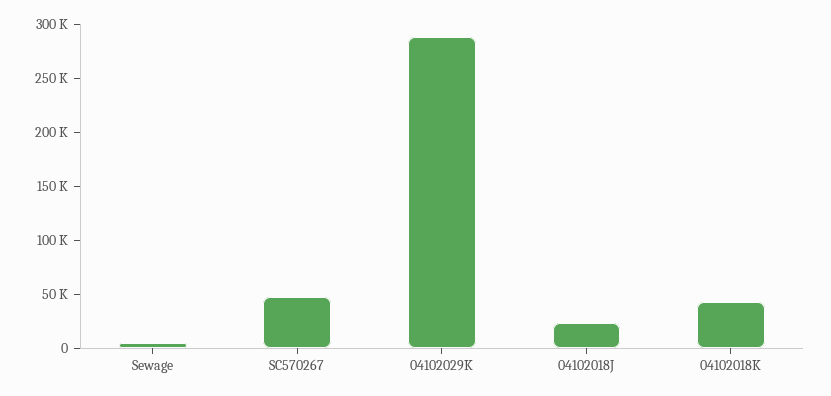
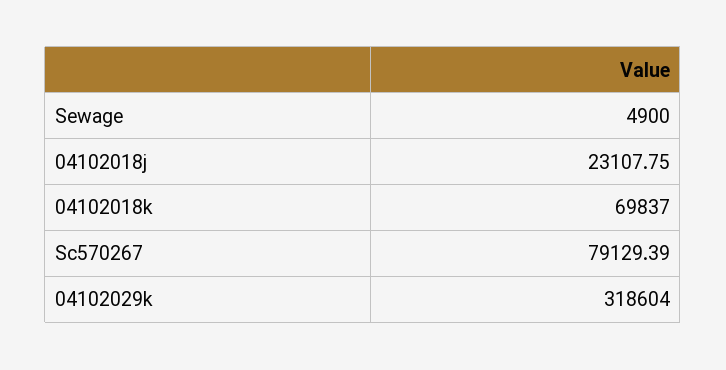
SC570267: 50000 -> 79129.39
04102029K: 290000 -> 318604
04102018K: 40000 -> 69837

